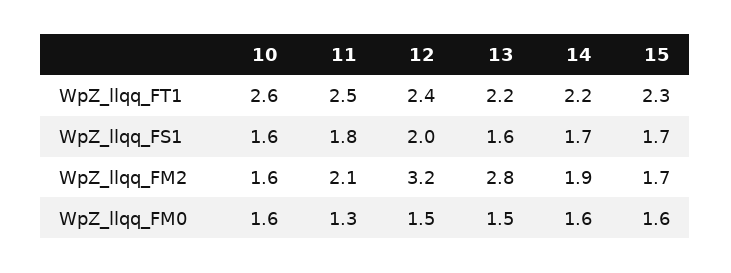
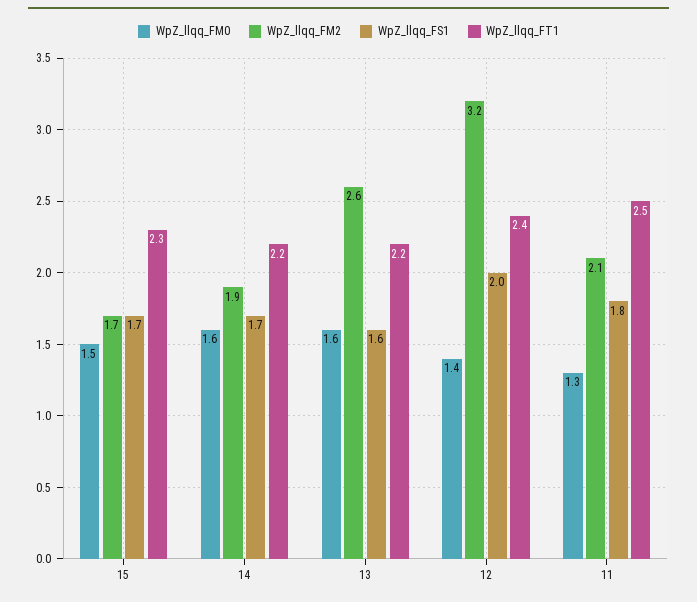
WpZ_llqq_FT1, 10: 2.6 -> none
WpZ_llqq_FS1, 10: 1.6 -> none
WpZ_llqq_FM2, 10: 1.6 -> none
WpZ_llqq_FM2, 13: 2.8 -> 2.6
WpZ_llqq_FM0, 10: 1.6 -> none
WpZ_llqq_FM0, 12: 1.5 -> 1.4
WpZ_llqq_FM0, 13: 1.5 -> 1.6
WpZ_llqq_FM0, 15: 1.6 -> 1.5

